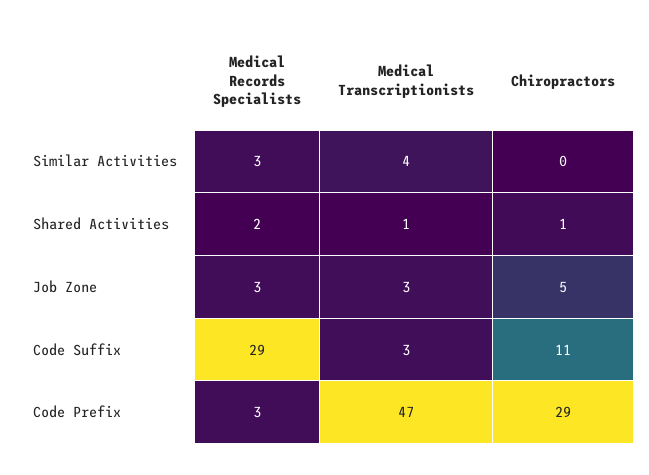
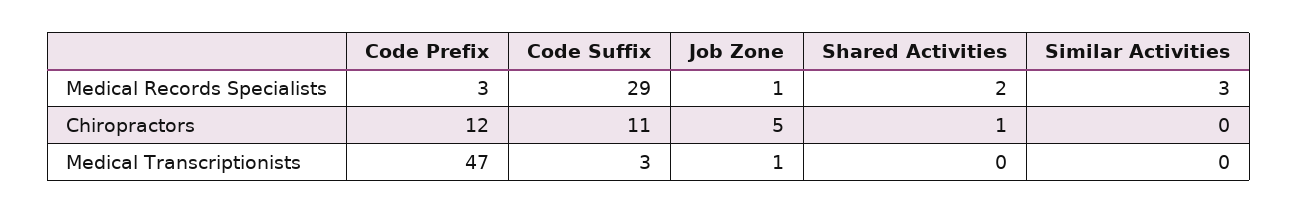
Medical Transcriptionists, Similar Activities: 4 -> 0
Medical Transcriptionists, Shared Activities: 1 -> 0
Medical Records Specialists, Job Zone: 3 -> 1
Medical Transcriptionists, Job Zone: 3 -> 1
Chiropractors, Code Prefix: 29 -> 12

